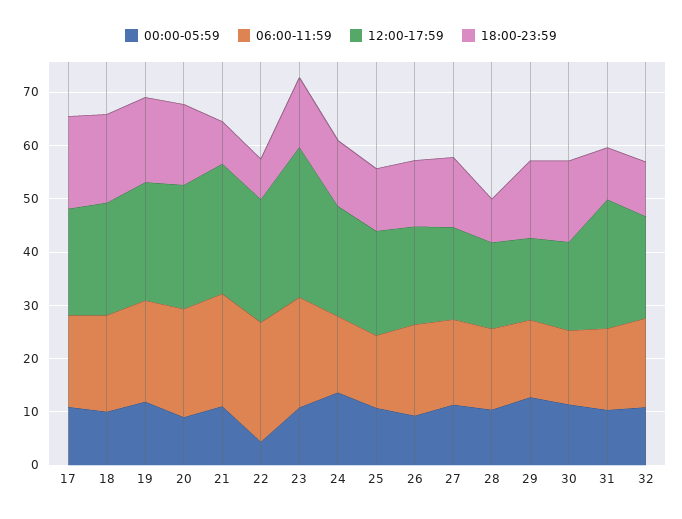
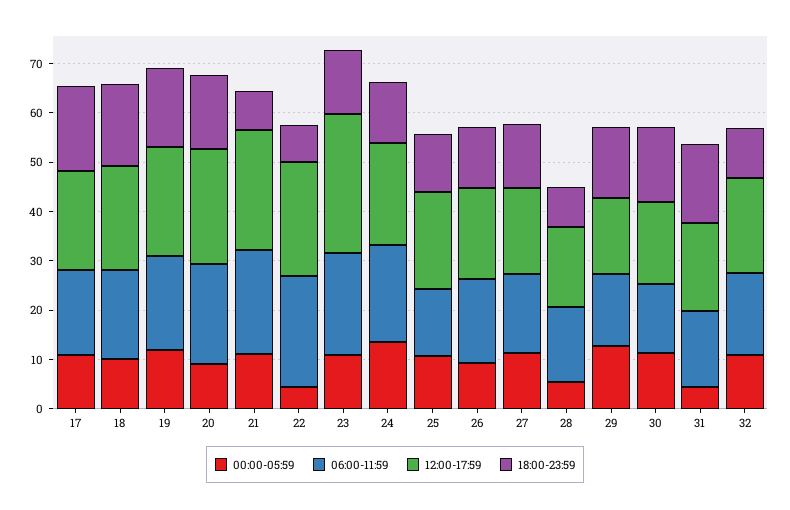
06:00-11:59, 24: 14 -> 20
00:00-05:59, 28: 10 -> 6
00:00-05:59, 31: 10 -> 4
12:00-17:59, 31: 24 -> 18
18:00-23:59, 31: 10 -> 16

